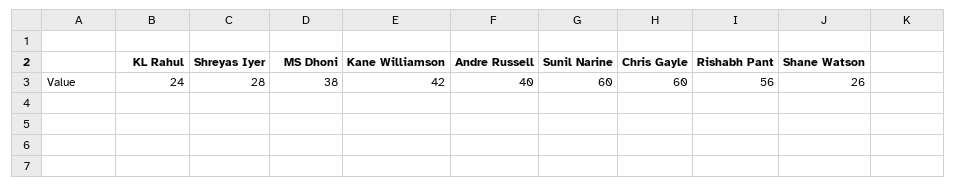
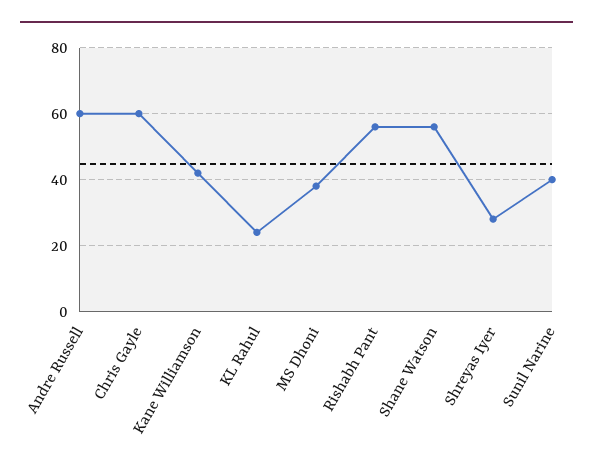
Andre Russell: 40 -> 60
Sunil Narine: 60 -> 40
Shane Watson: 26 -> 55

